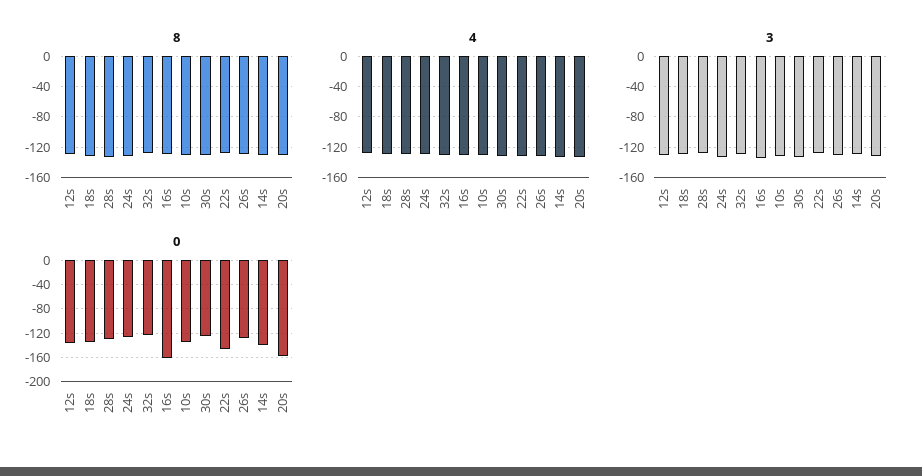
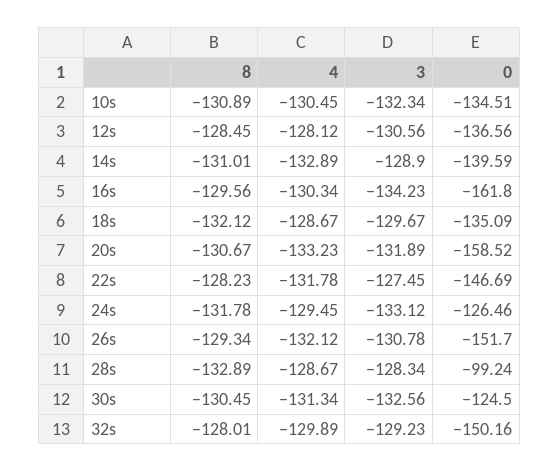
0, 28s: -130 -> -99.24
0, 32s: -120 -> -150.16
0, 26s: -130 -> -151.7

